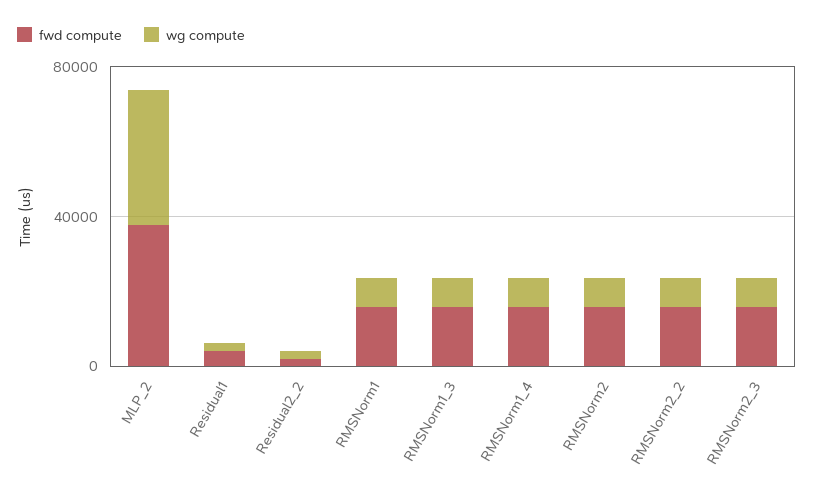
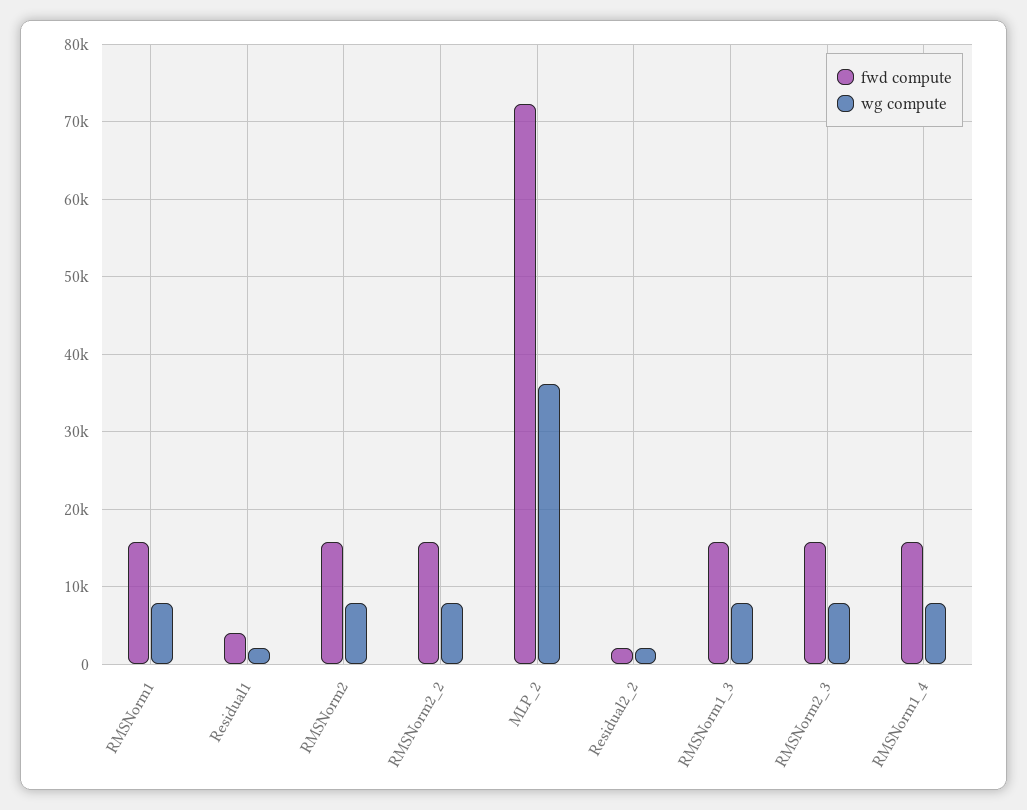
fwd compute, MLP_2: 40000 -> 72000

